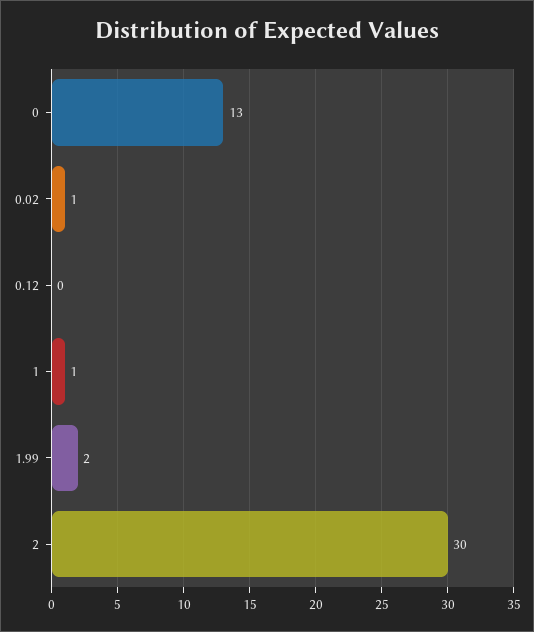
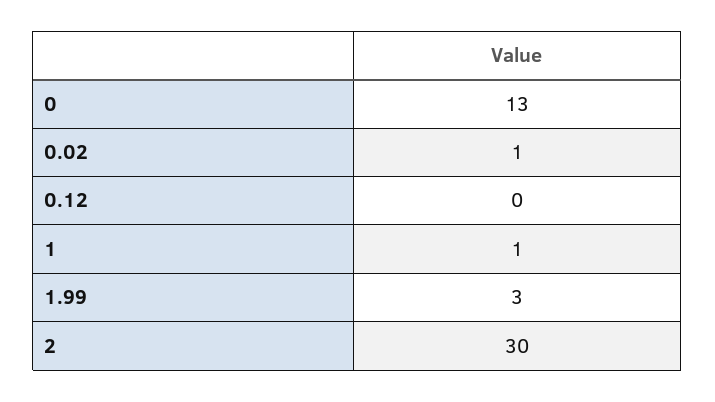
1.99: 2 -> 3

